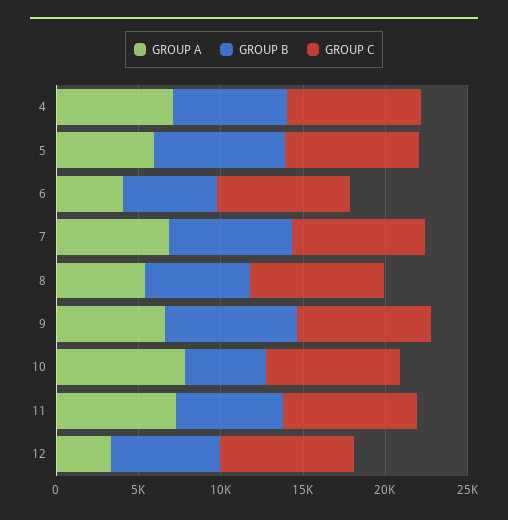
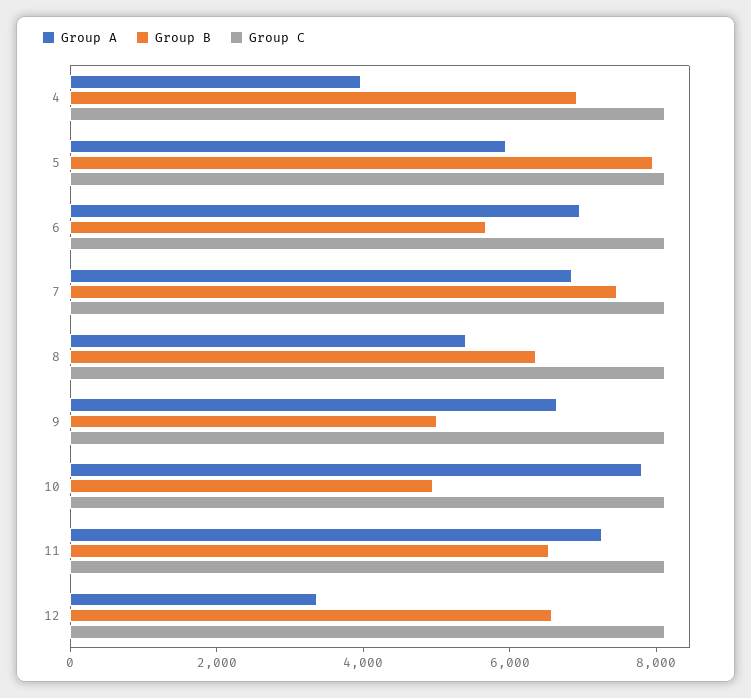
GROUP A, 4: 7000 -> 4000
GROUP A, 6: 4000 -> 7000
GROUP B, 9: 8000 -> 5000

